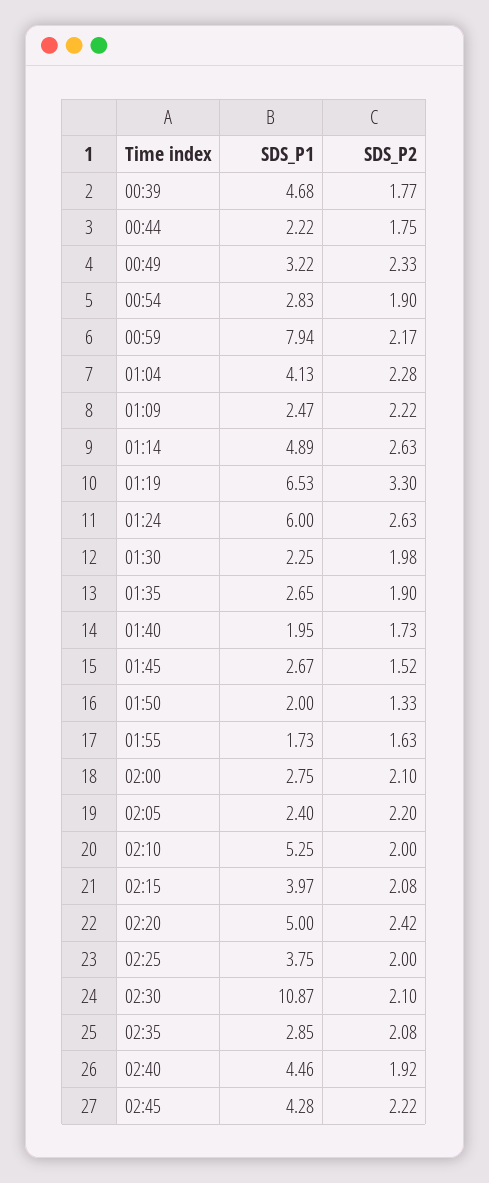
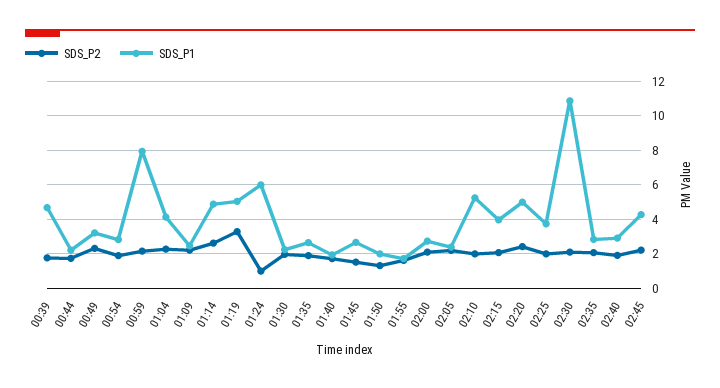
SDS_P1, 01:19: 6.53 -> 5
SDS_P2, 01:24: 2.63 -> 1
SDS_P1, 02:40: 4.46 -> 3

